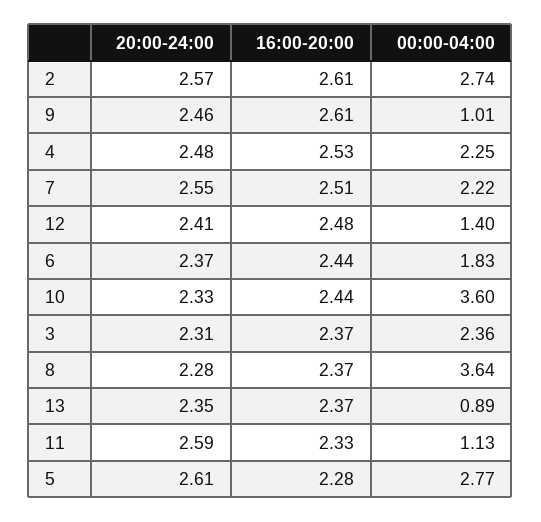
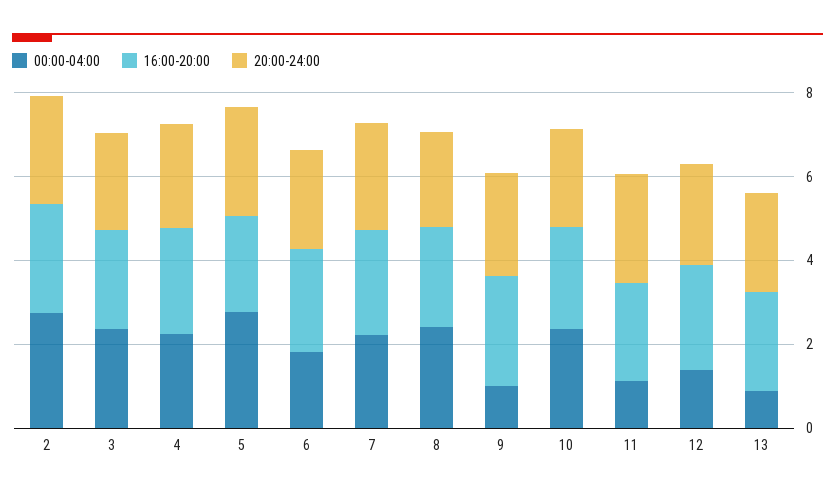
00:00-04:00, 10: 3.6 -> 2.5
00:00-04:00, 8: 3.64 -> 2.5

